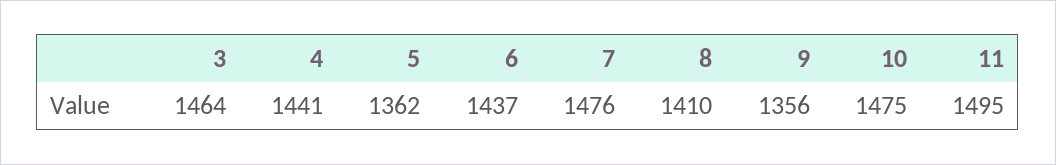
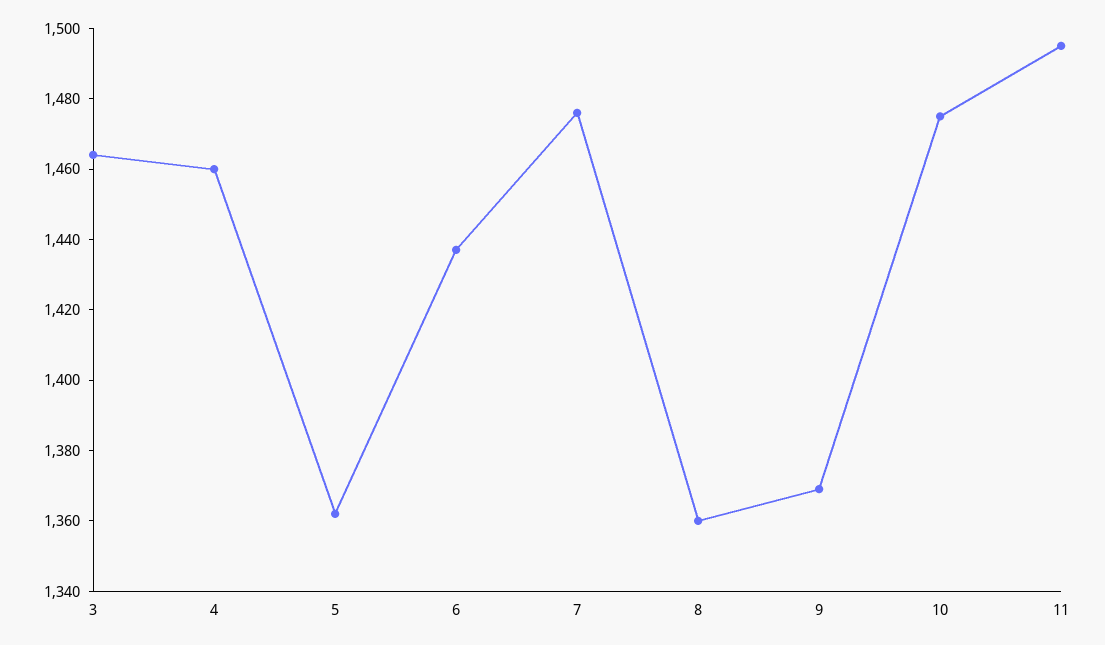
4: 1441 -> 1460
8: 1410 -> 1360
9: 1356 -> 1370

